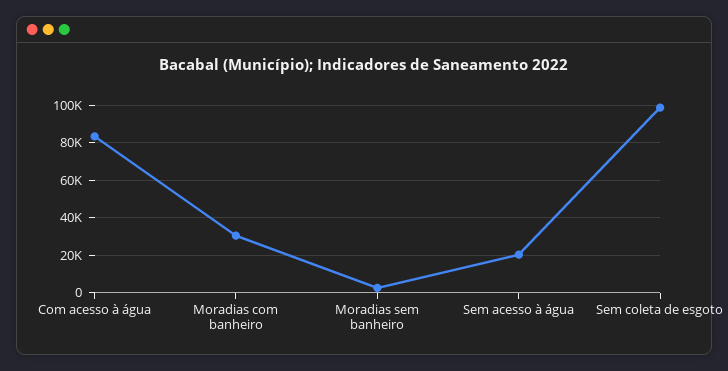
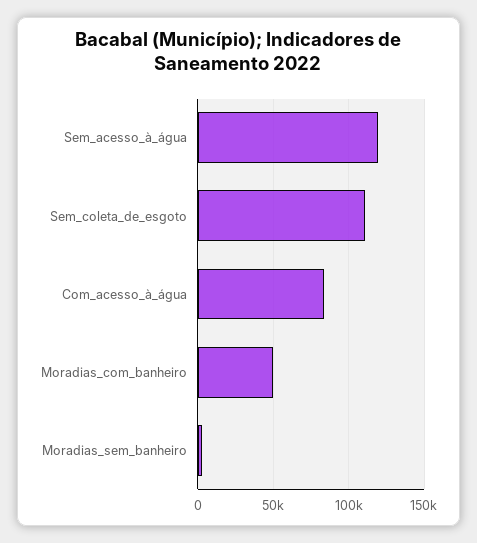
Moradias com banheiro: 30000 -> 50000
Sem acesso à água: 20000 -> 120000
Sem coleta de esgoto: 100000 -> 110000

